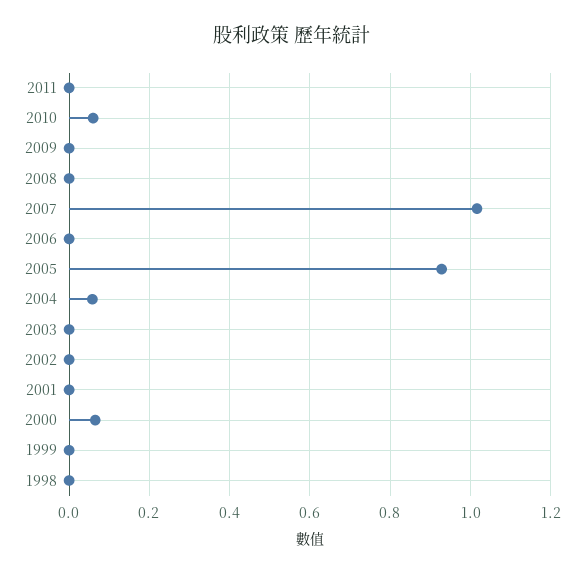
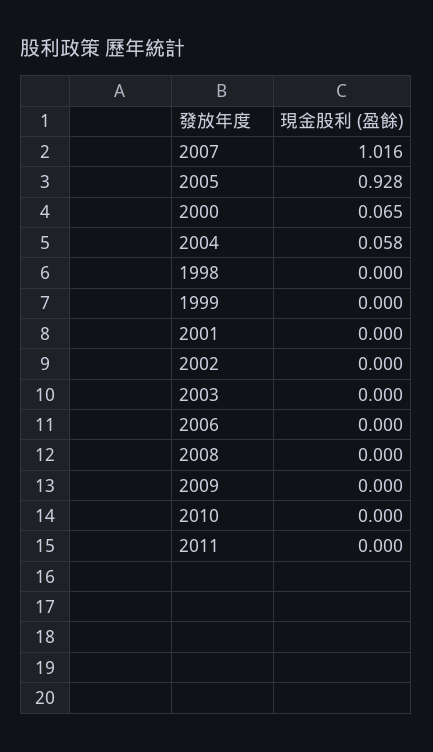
2010: 0.06 -> 0

